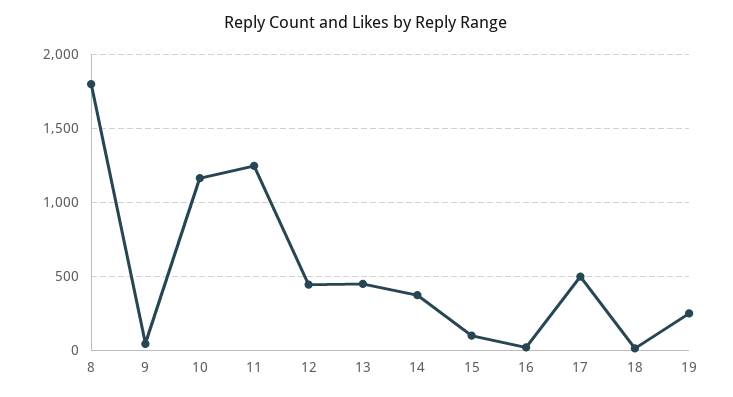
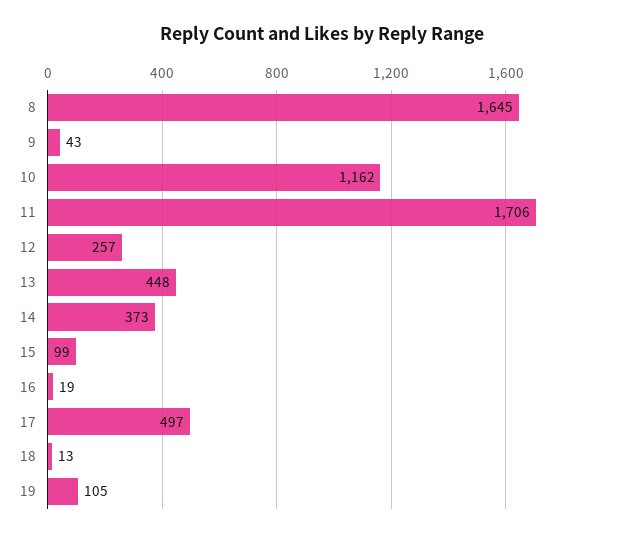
8: 1800 -> 1645
11: 1250 -> 1706
12: 450 -> 257
19: 250 -> 105

